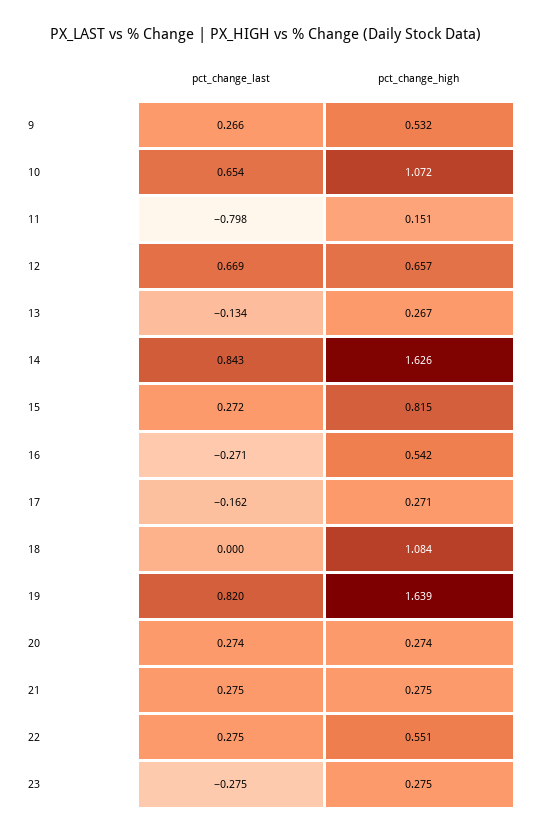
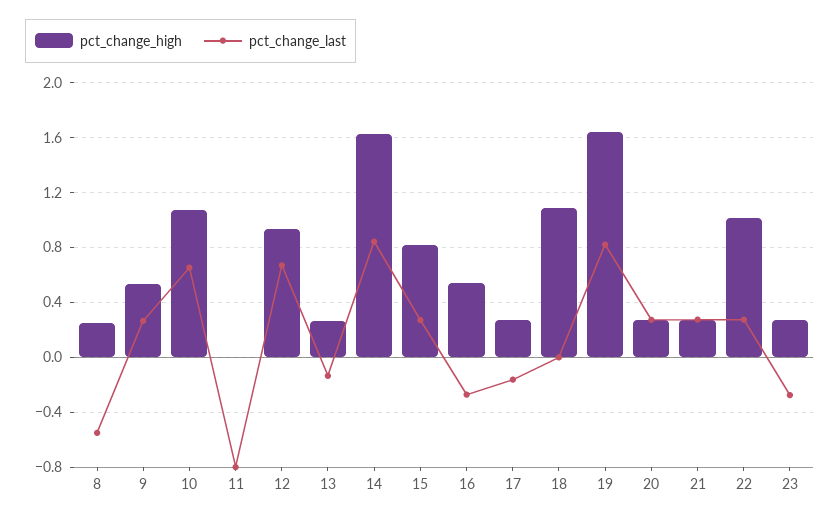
pct_change_high, 11: 0.151 -> 0
pct_change_high, 12: 0.657 -> 0.95
pct_change_high, 22: 0.551 -> 1
pct_change_high, 8: none -> 0.25
pct_change_last, 8: none -> -0.55

